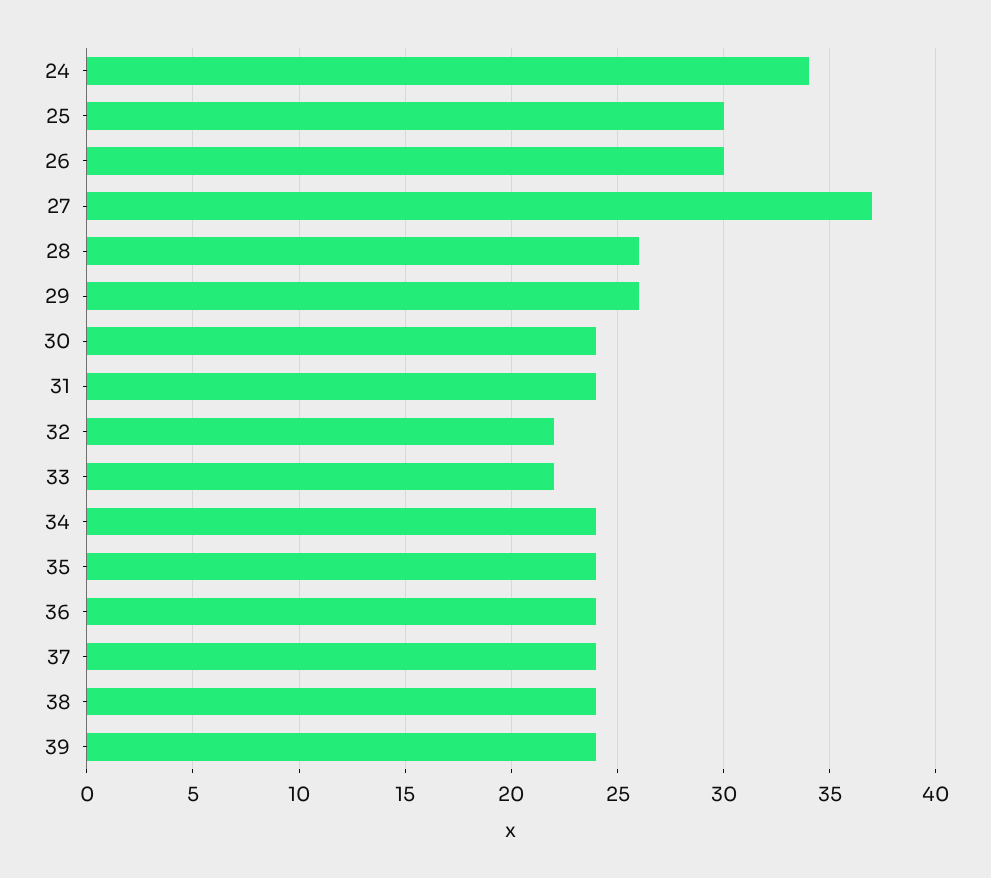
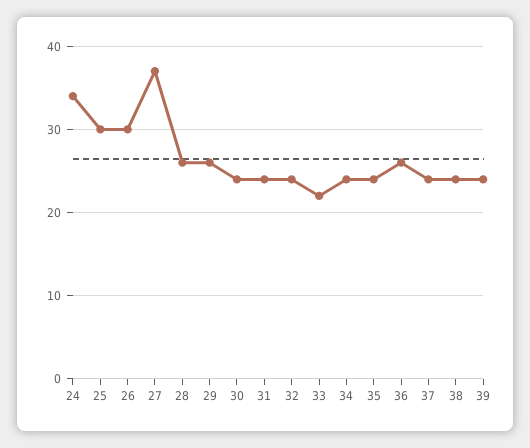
32: 22 -> 24
36: 24 -> 26

